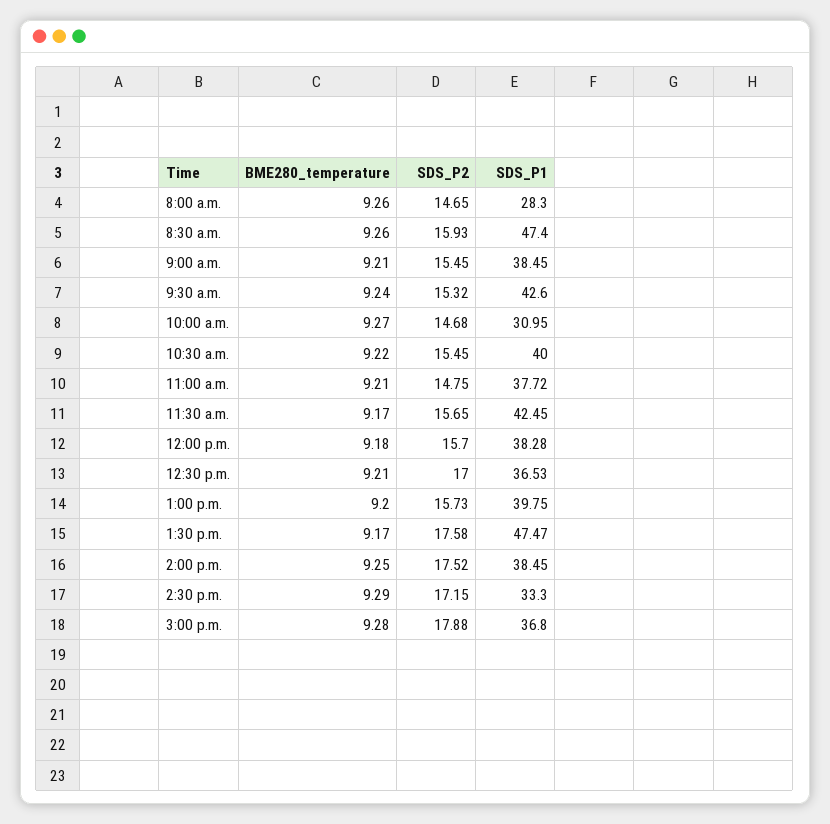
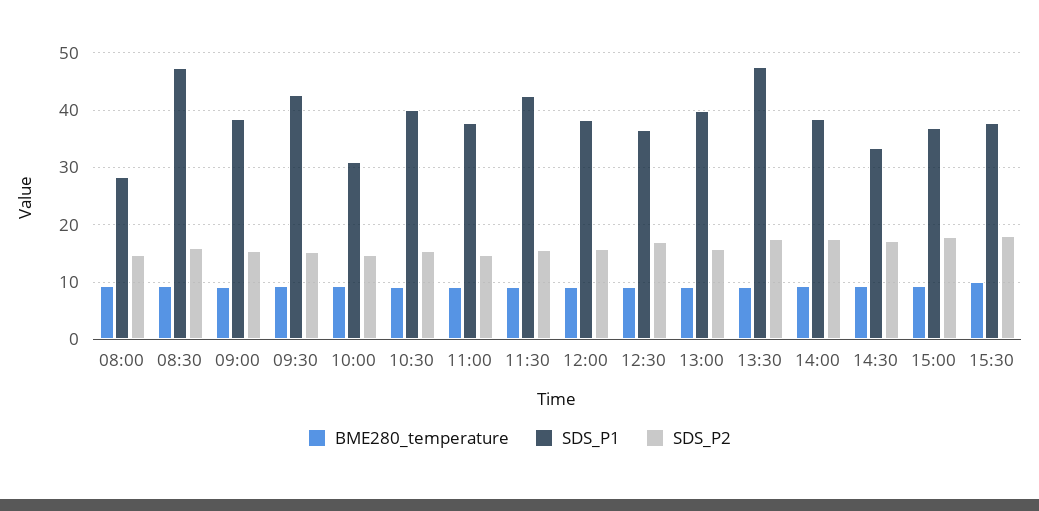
BME280_temperature, 15:30: none -> 10
SDS_P1, 15:30: none -> 38
SDS_P2, 15:30: none -> 18

